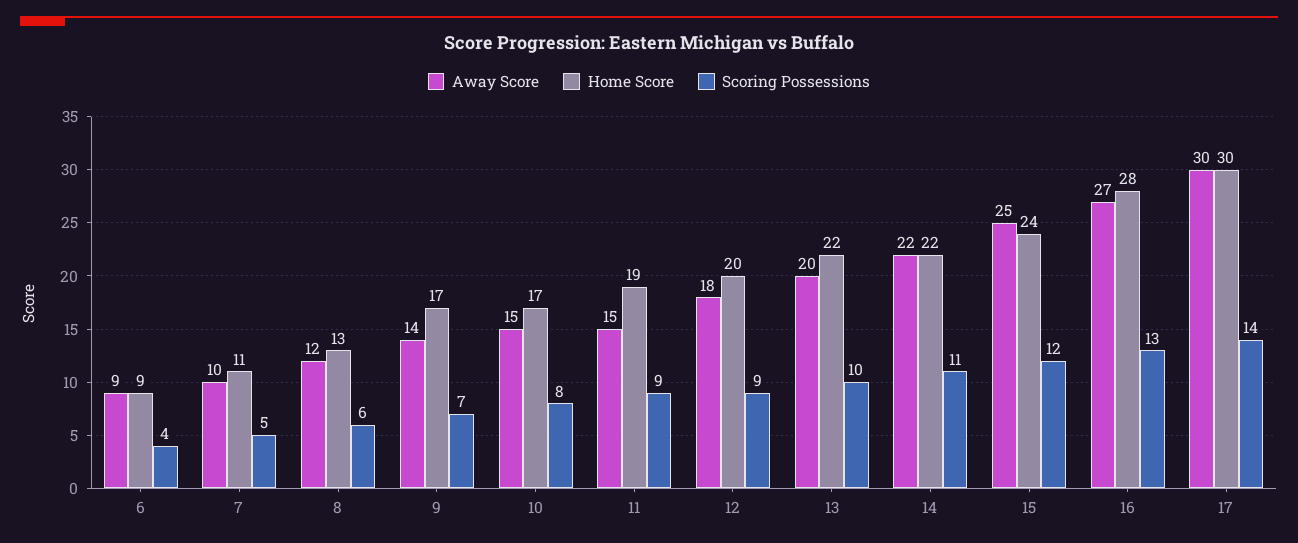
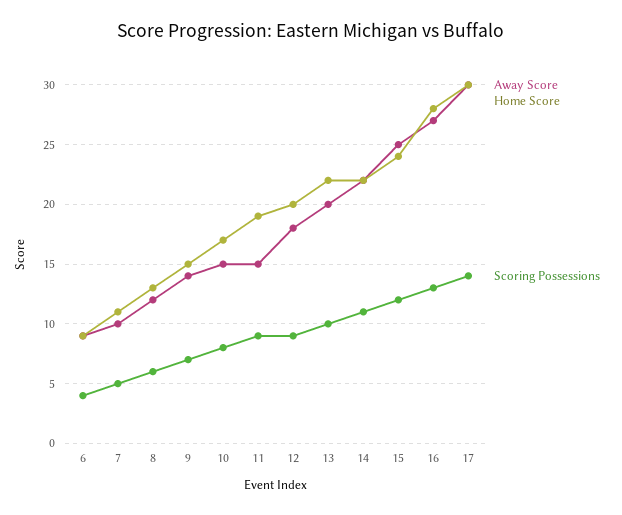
Home Score, 9: 17 -> 15

